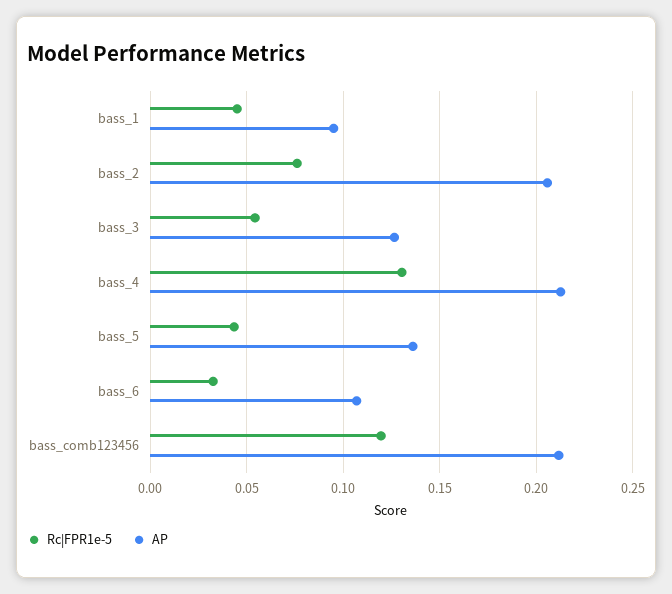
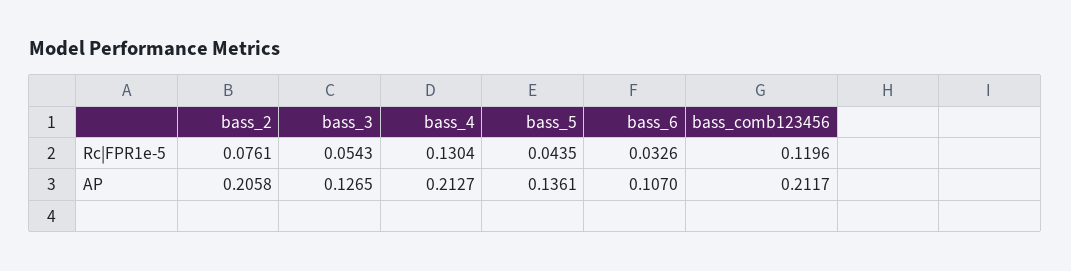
Rc|FPR1e-5, bass_1: 0.045 -> none
AP, bass_1: 0.095 -> none

